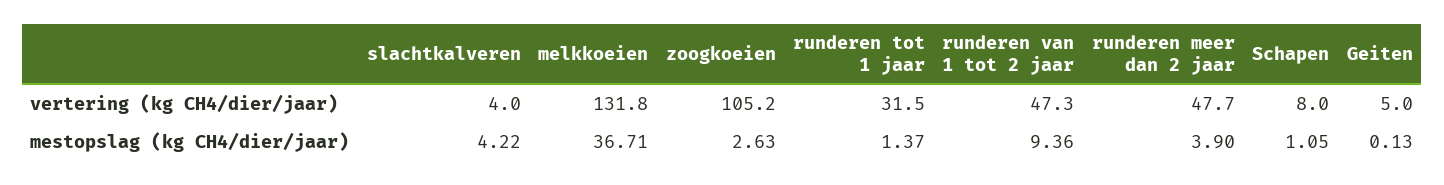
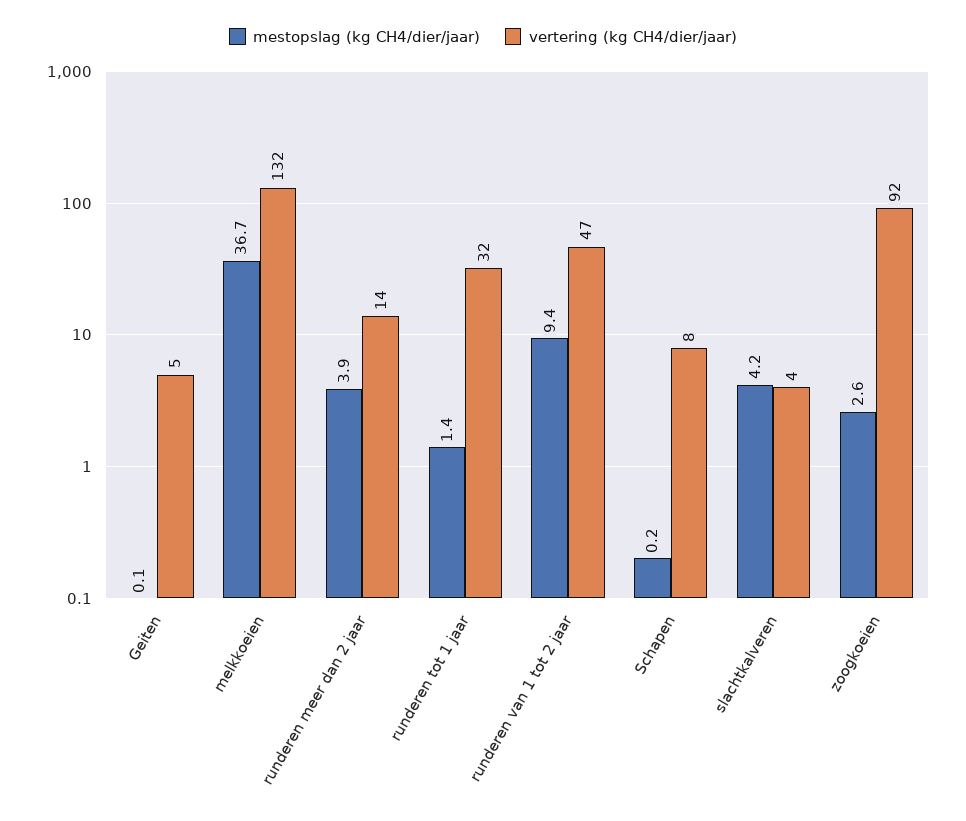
vertering (kg CH4/dier/jaar), zoogkoeien: 105.2 -> 92
vertering (kg CH4/dier/jaar), runderen meer dan 2 jaar: 47.7 -> 14
mestopslag (kg CH4/dier/jaar), Schapen: 1.05 -> 0.2

